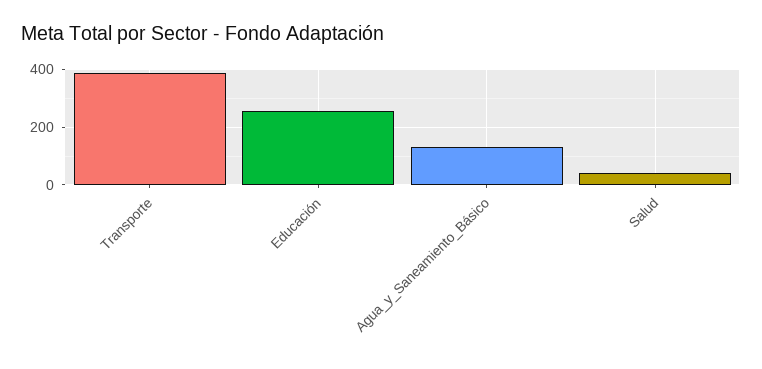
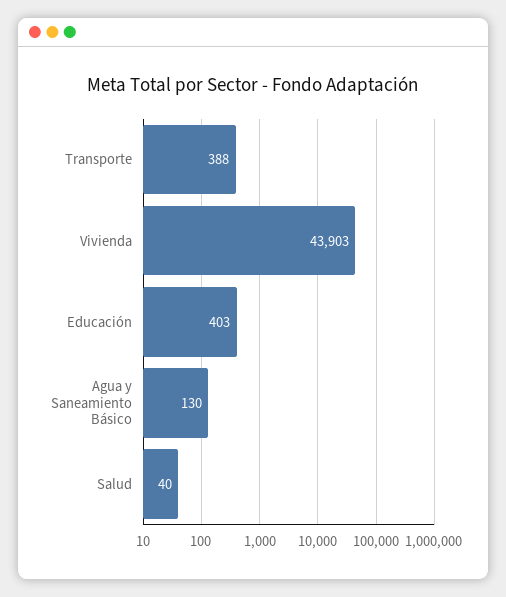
Educación: 250 -> 403
Vivienda: none -> 43903

